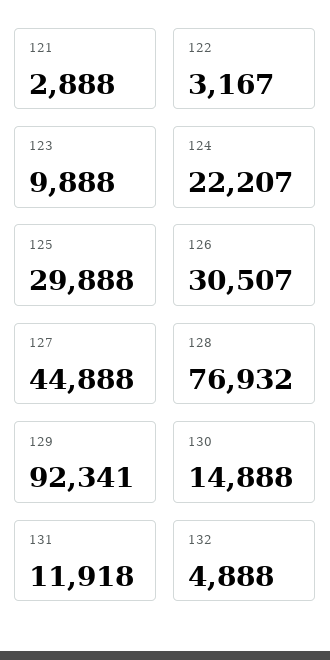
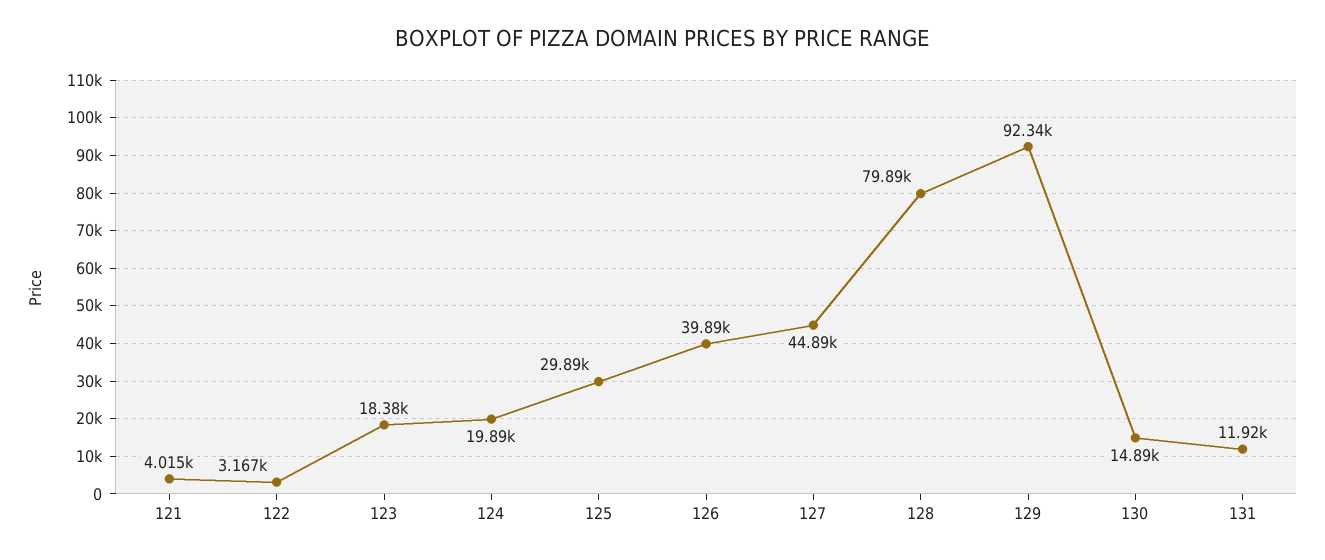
121: 2888 -> 4015
123: 9888 -> 18380
124: 22207 -> 19890
126: 30507 -> 39890
128: 76932 -> 79890
132: 4888 -> none

